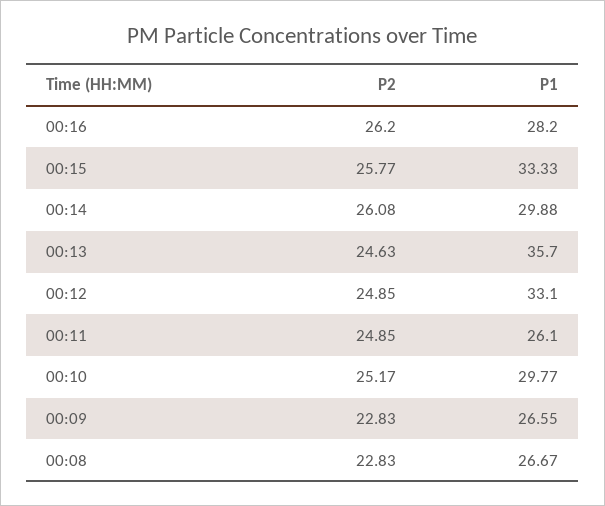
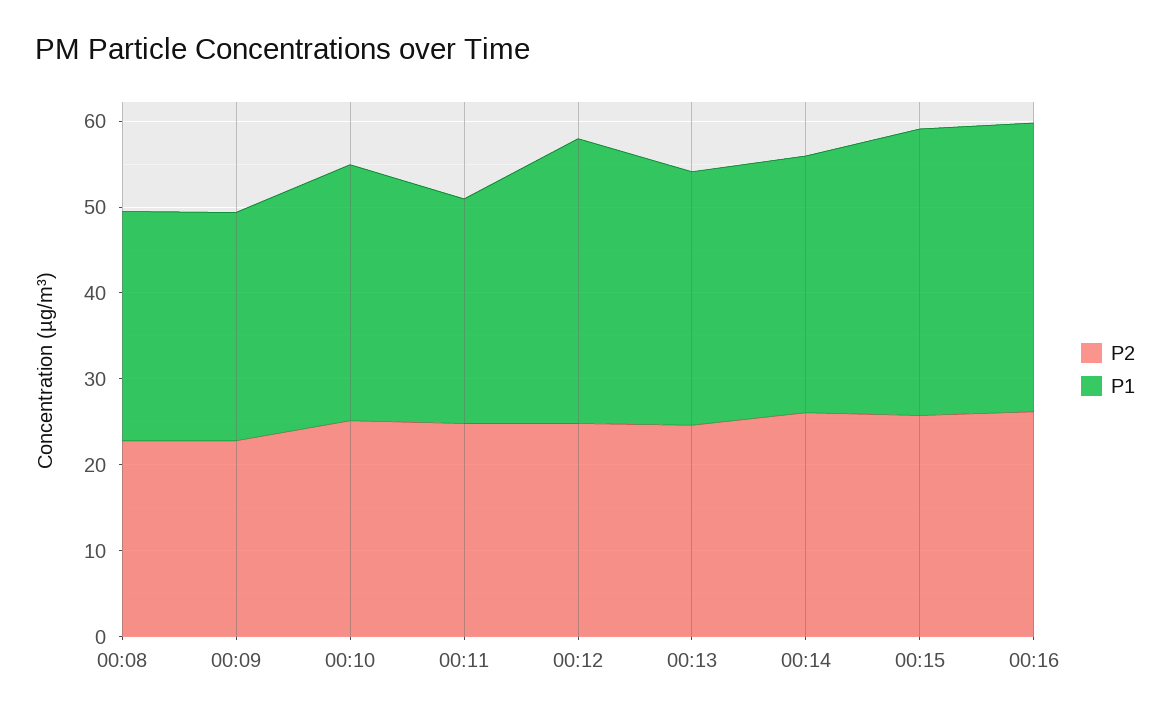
P1, 00:16: 28.2 -> 34
P1, 00:13: 35.7 -> 30

